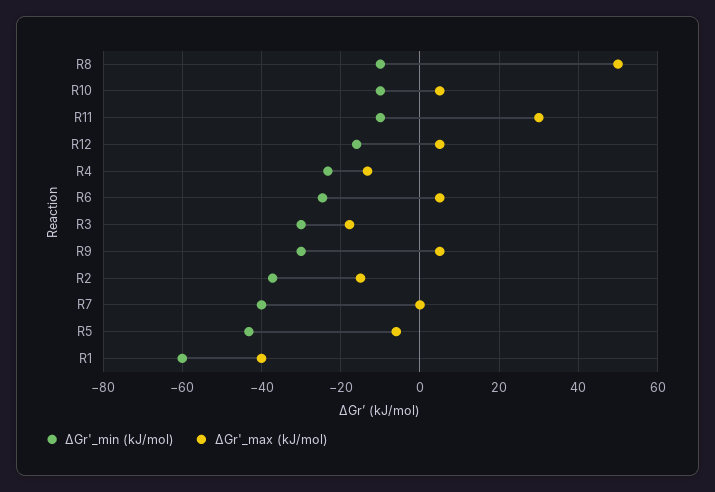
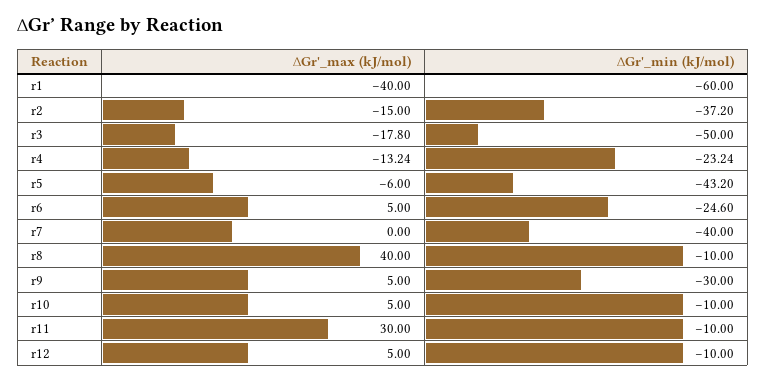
∆Gr'_max (kJ/mol), R8: 50 -> 40
∆Gr'_min (kJ/mol), R12: -16 -> -10
∆Gr'_min (kJ/mol), R3: -30 -> -50

